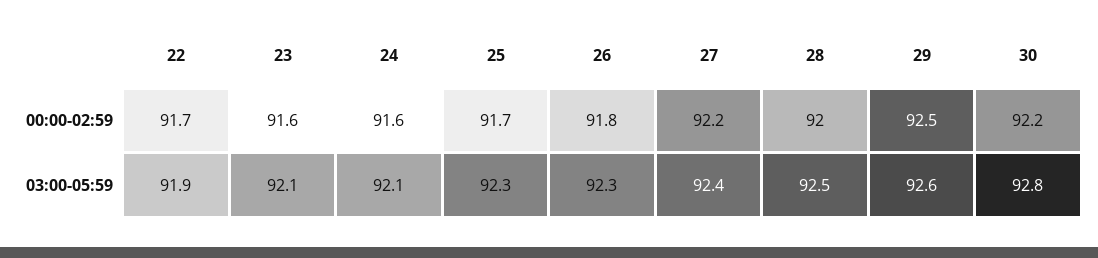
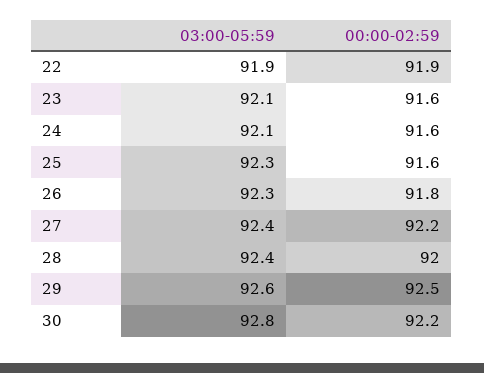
22, 00:00-02:59: 91.7 -> 91.9
25, 00:00-02:59: 91.7 -> 91.6
28, 03:00-05:59: 92.5 -> 92.4

